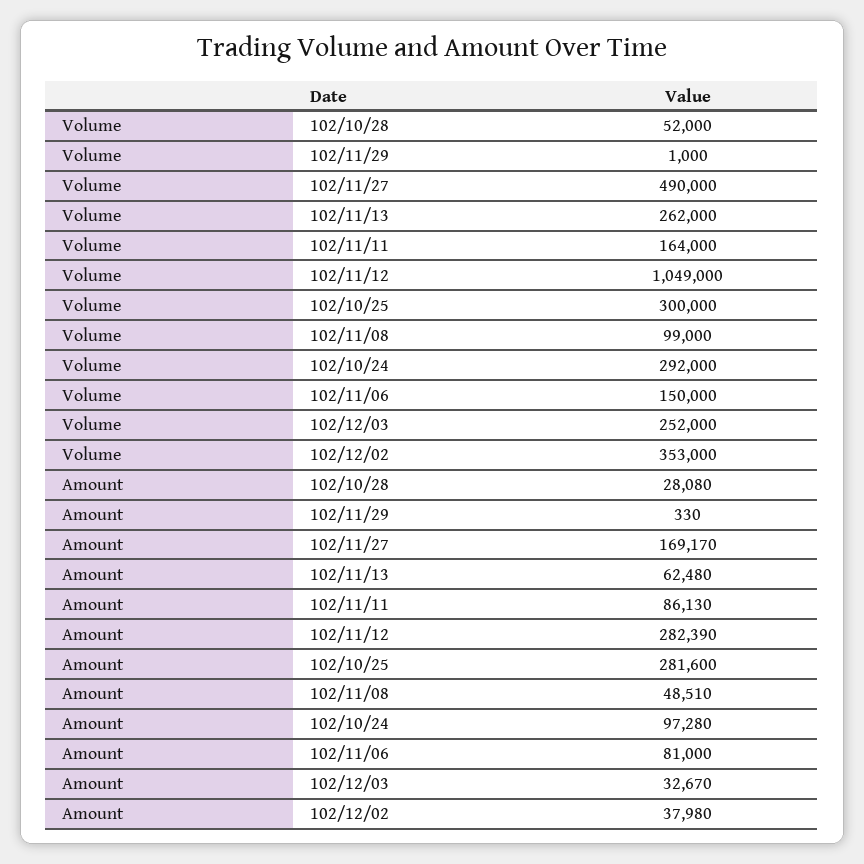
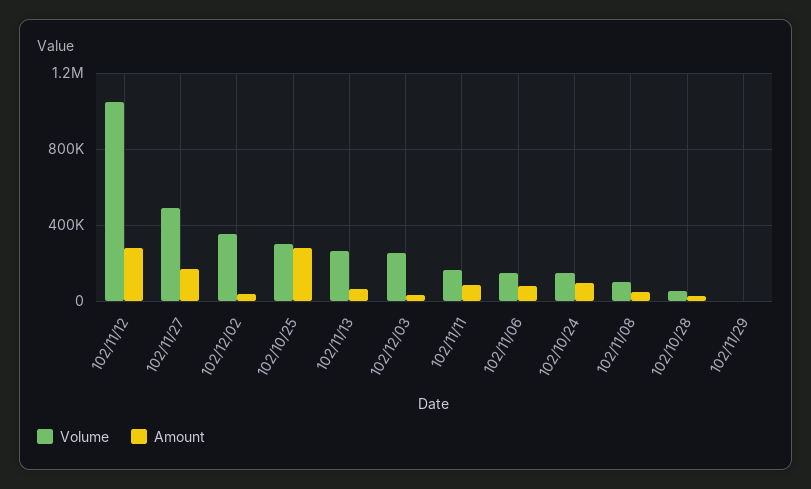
Volume, 102/10/24: 292000 -> 150000

